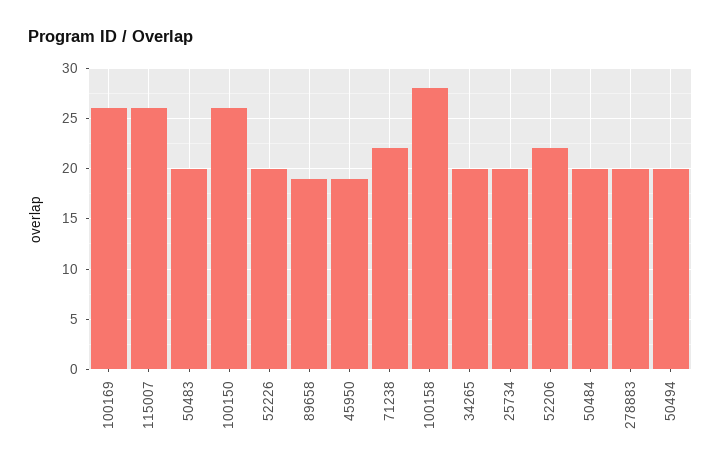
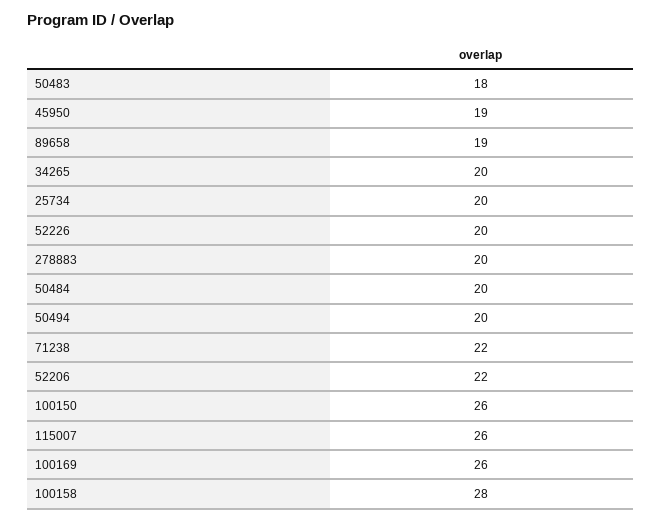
50483: 20 -> 18

